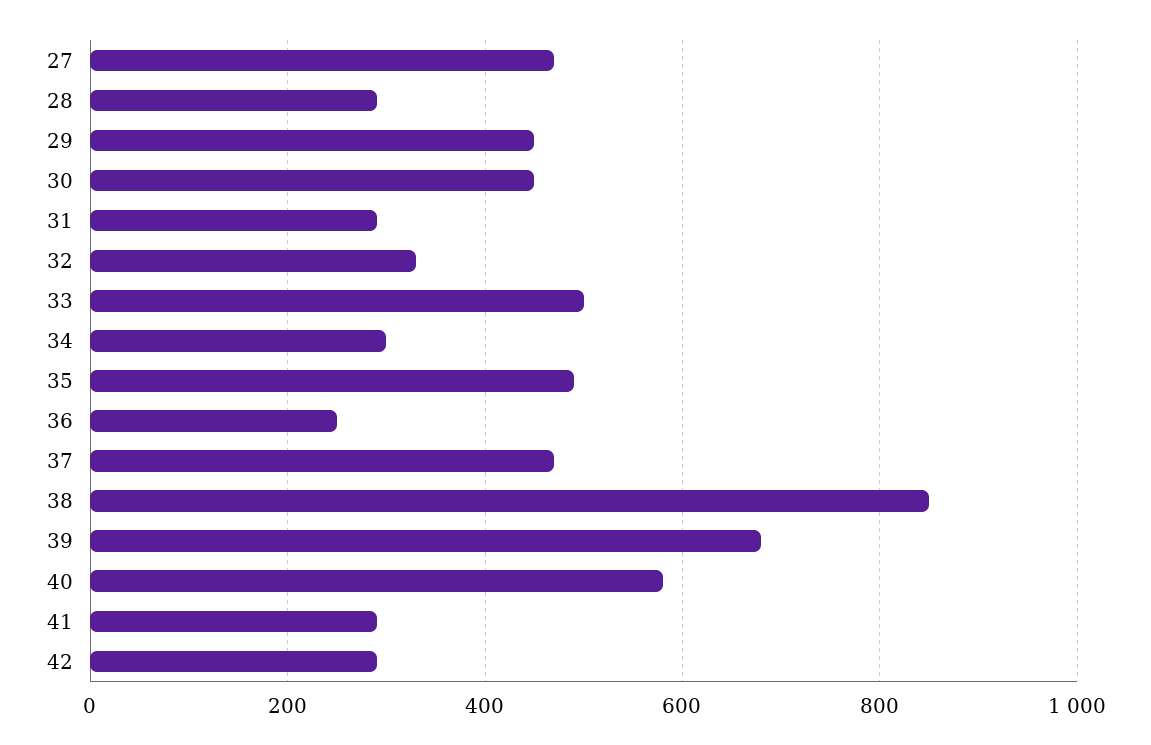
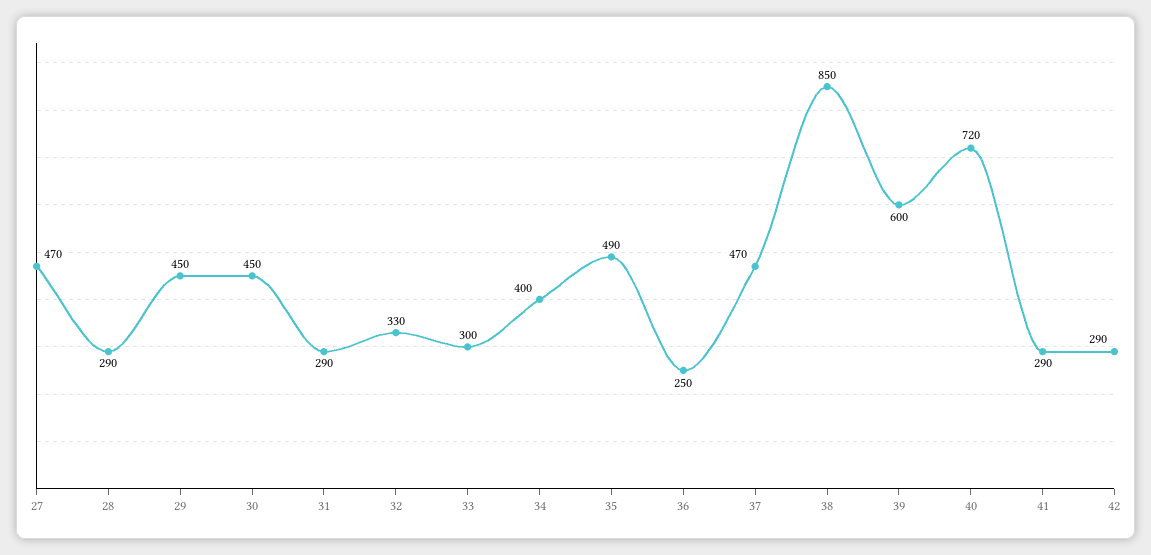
33: 500 -> 300
34: 300 -> 400
39: 680 -> 600
40: 580 -> 720

